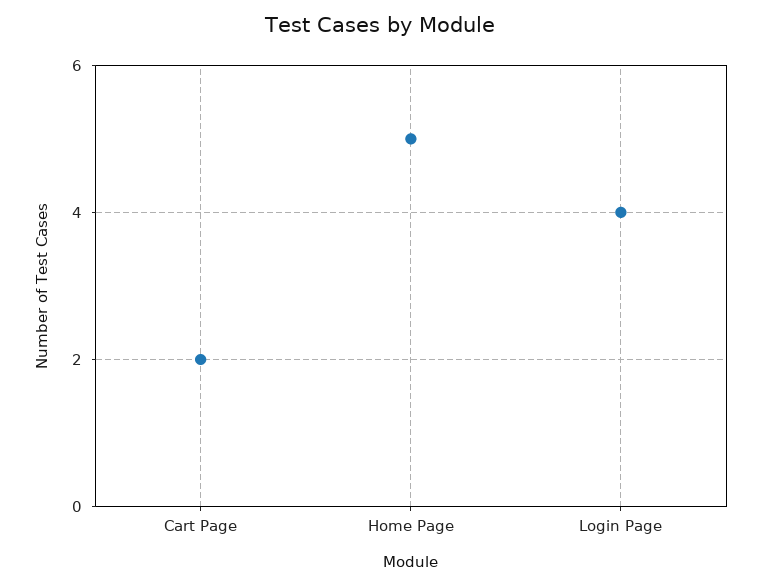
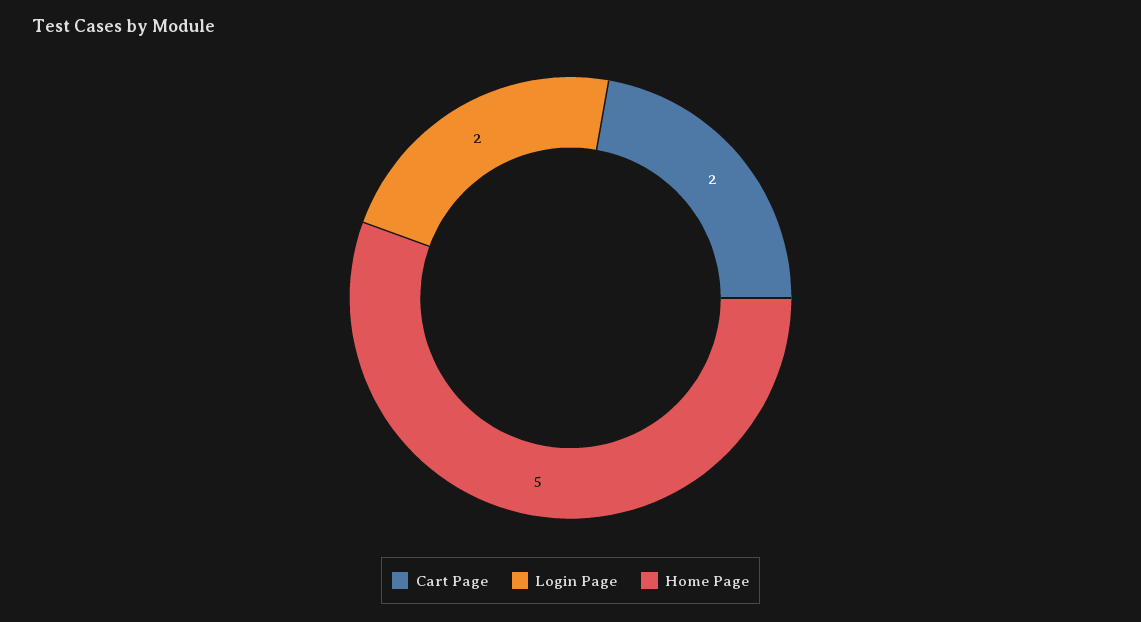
Login Page: 4 -> 2

